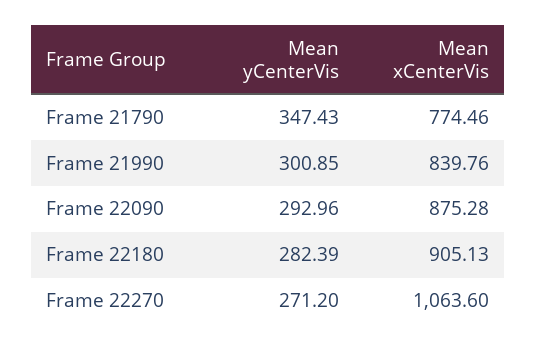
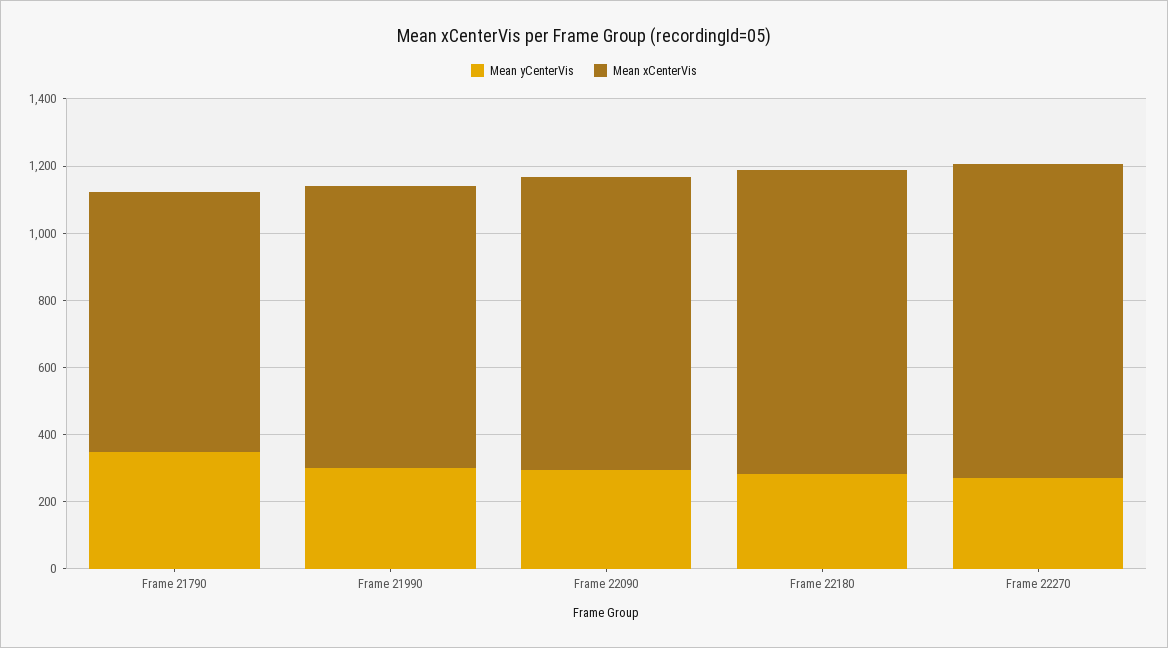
Mean xCenterVis, Frame 22270: 1063.6 -> 950

